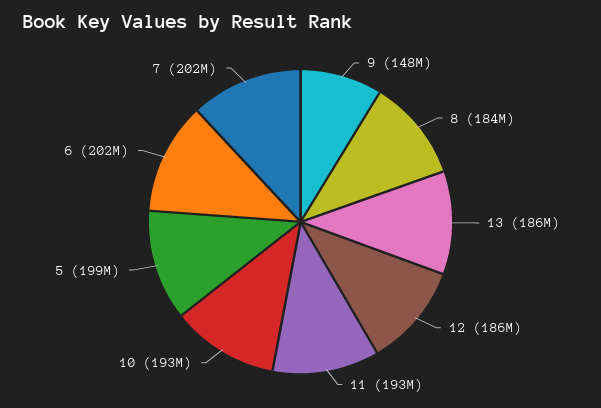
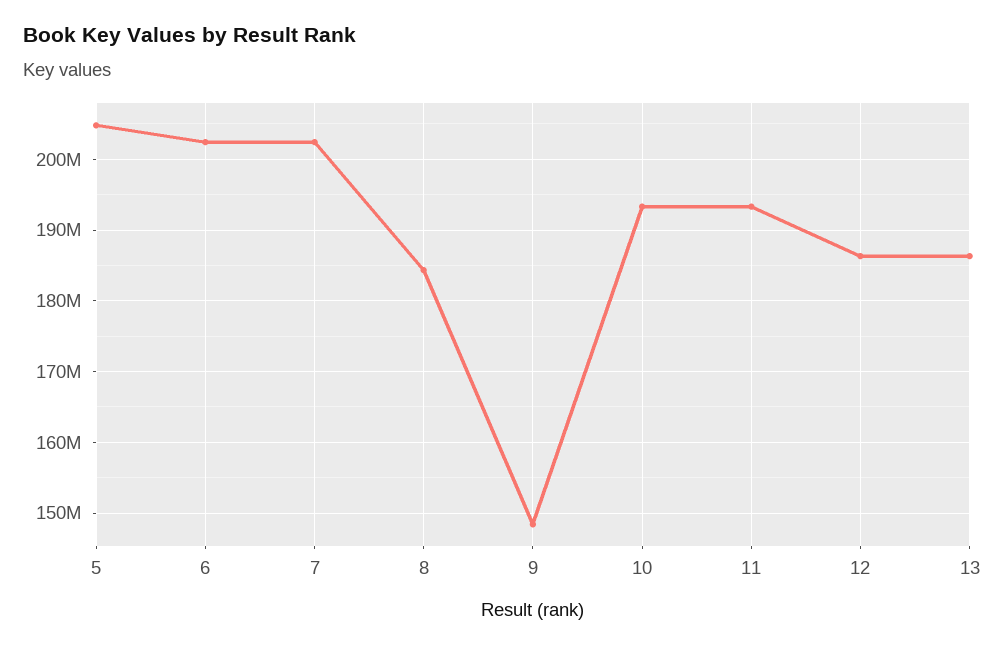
5: 199000000 -> 205000000

